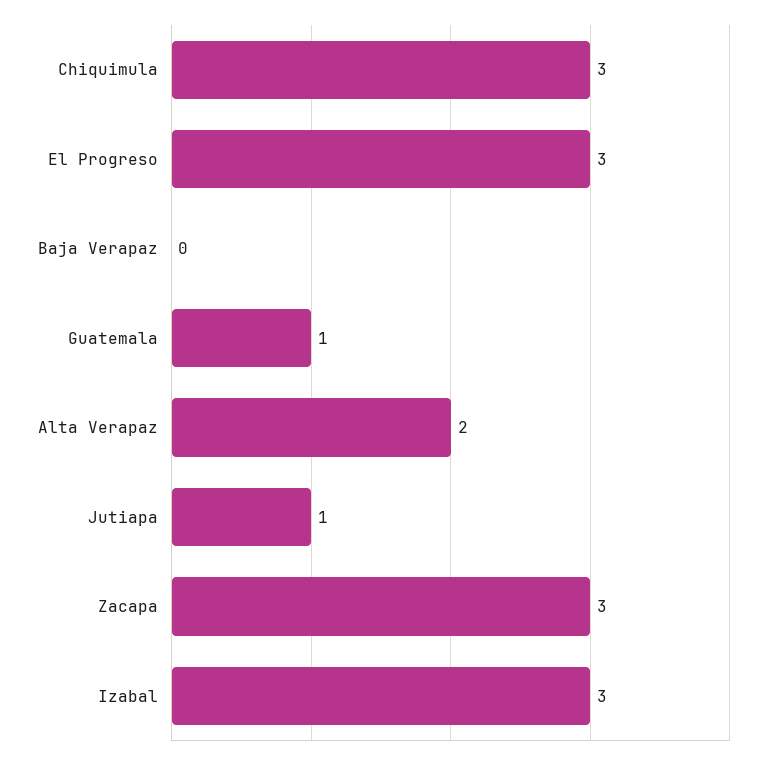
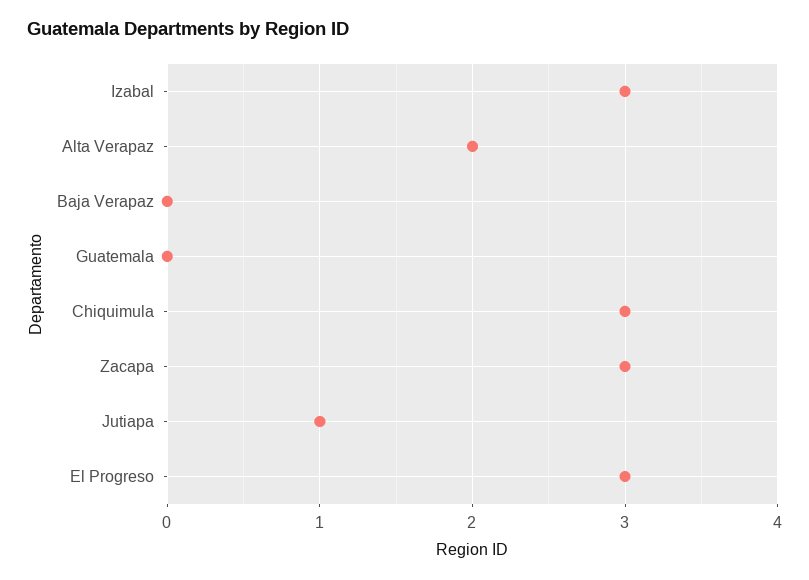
Guatemala: 1 -> 0

